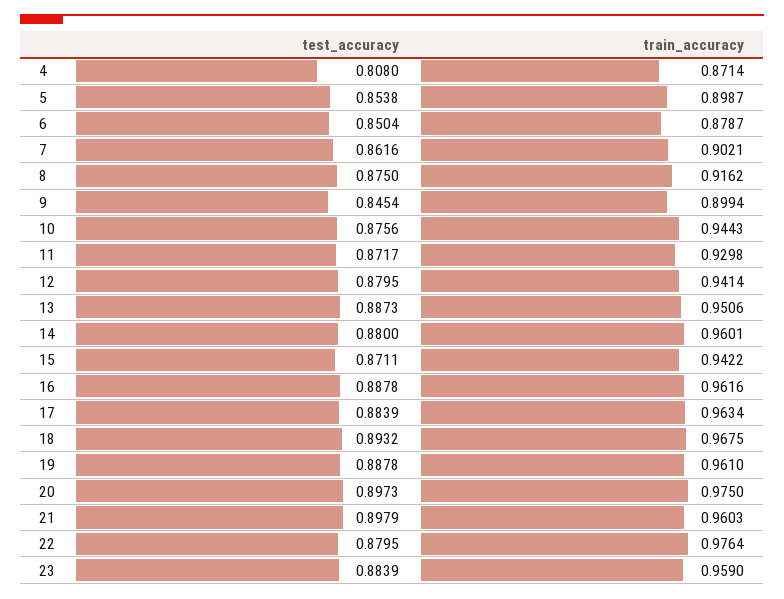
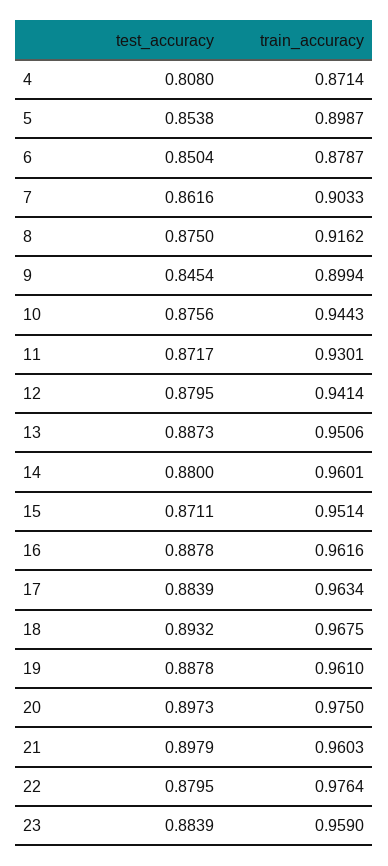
train_accuracy, 7: 0.9021 -> 0.9033
train_accuracy, 11: 0.9298 -> 0.9301
train_accuracy, 15: 0.9422 -> 0.9514

